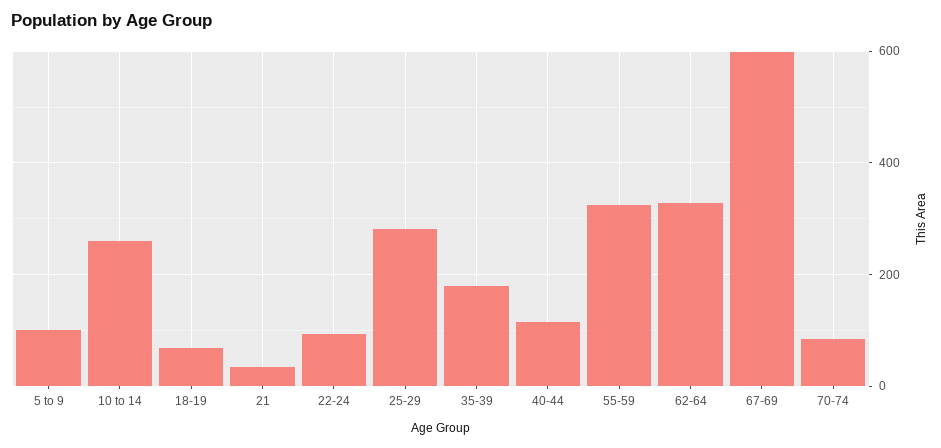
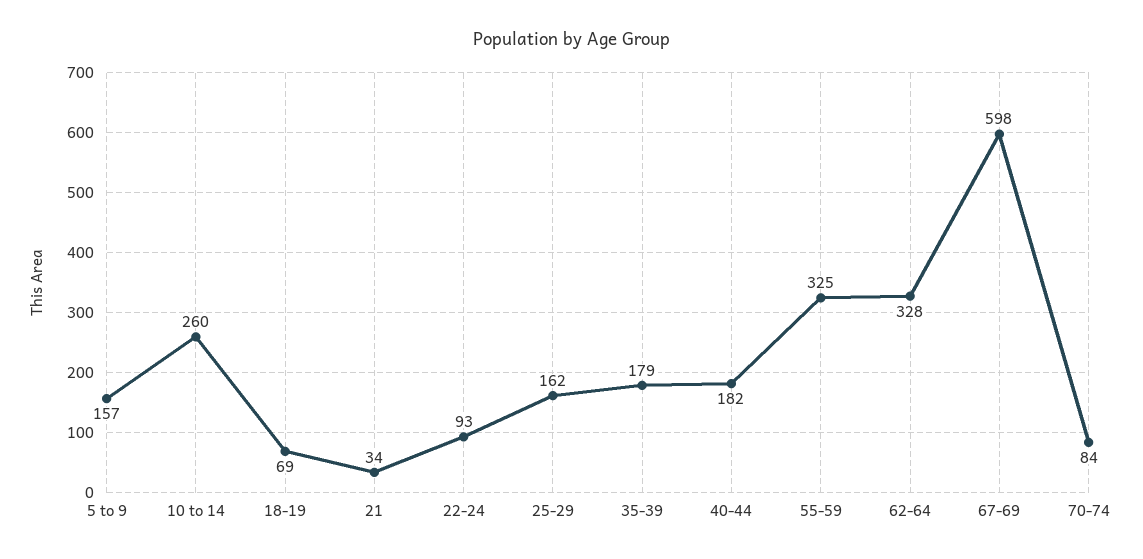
5 to 9: 100 -> 157
25-29: 280 -> 162
40-44: 120 -> 182

